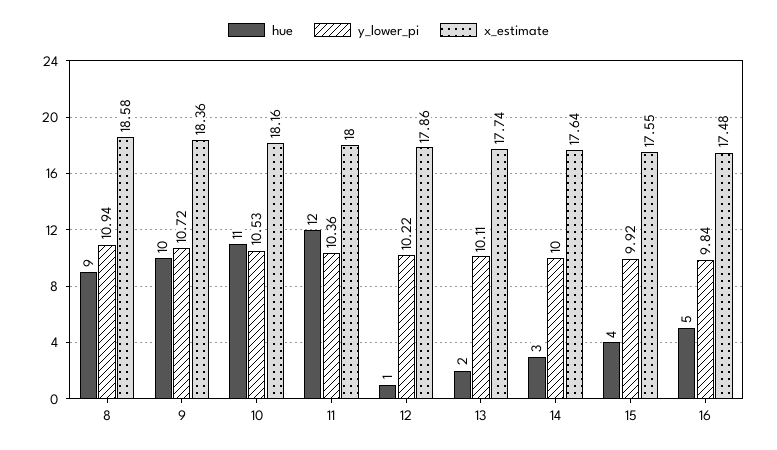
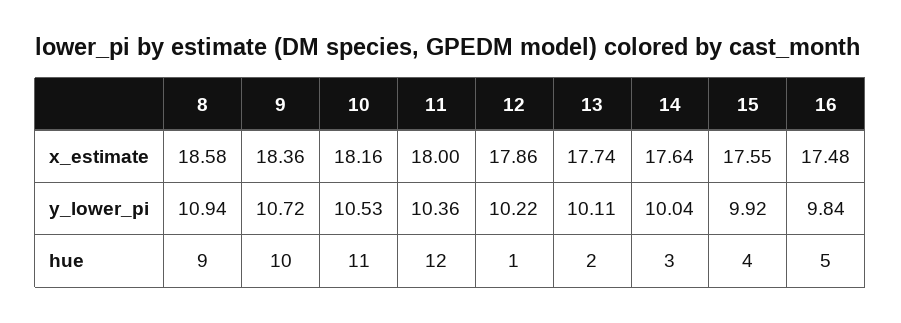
y_lower_pi, 14: 10 -> 10.04

